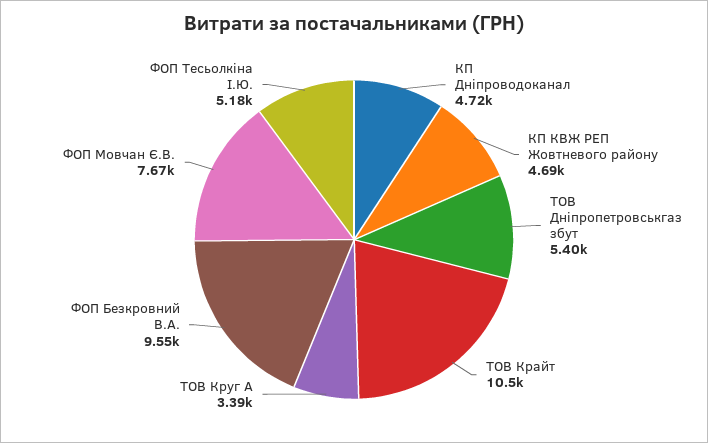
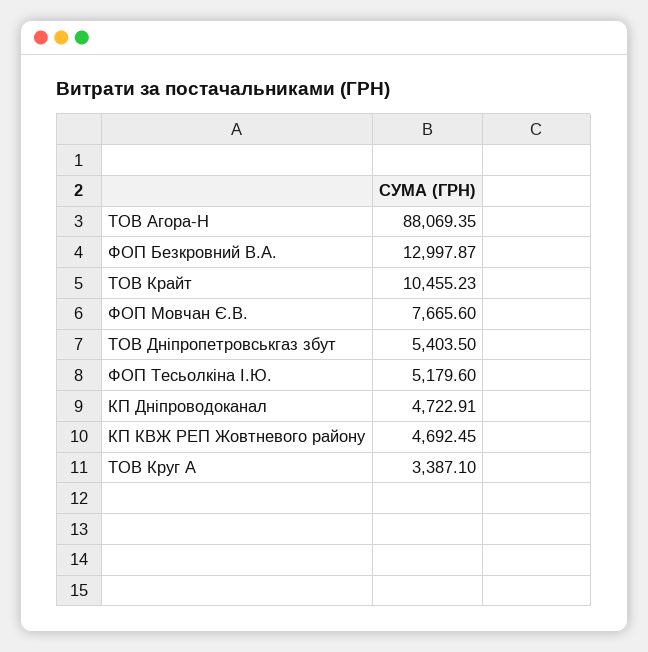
ФОП Безкровний В.А.: 9550 -> 12997.87
ТОВ Агора-Н: none -> 88069.35

